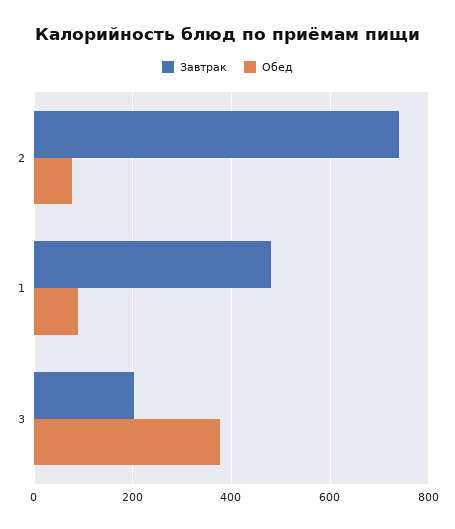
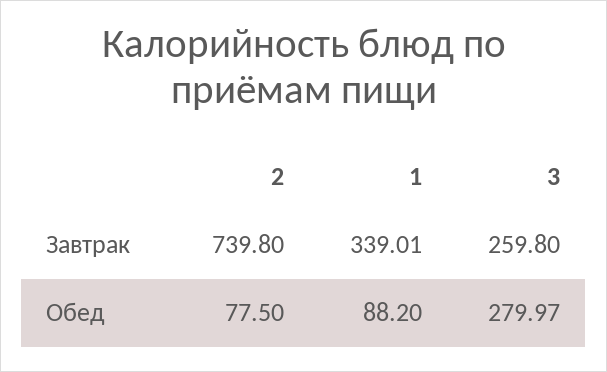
Завтрак, 1: 480 -> 339.01
Завтрак, 3: 200 -> 259.8
Обед, 3: 380 -> 279.97

